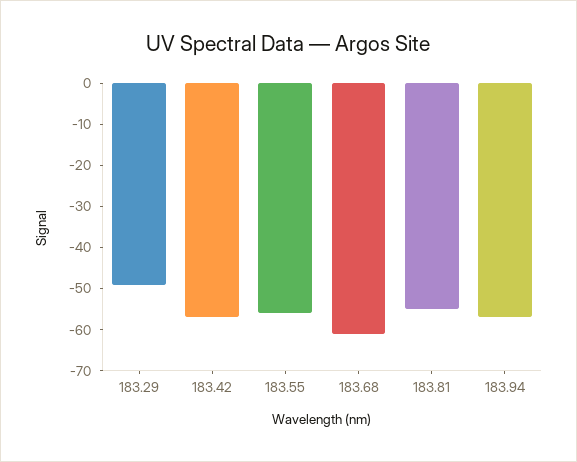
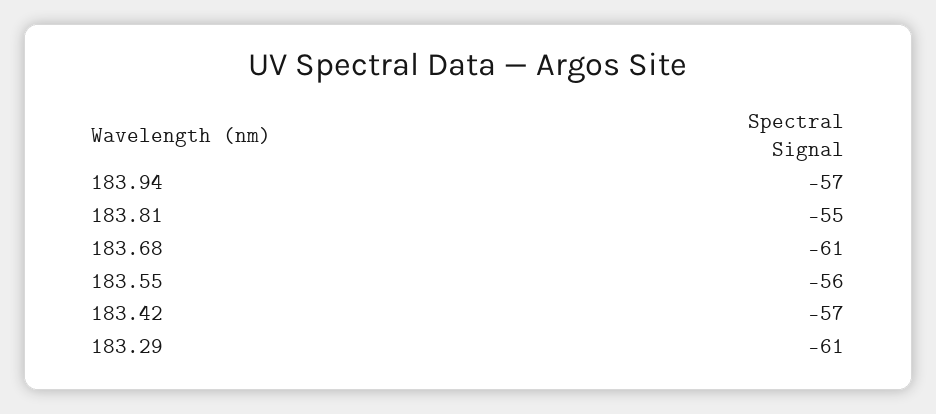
183.29: -50 -> -61

